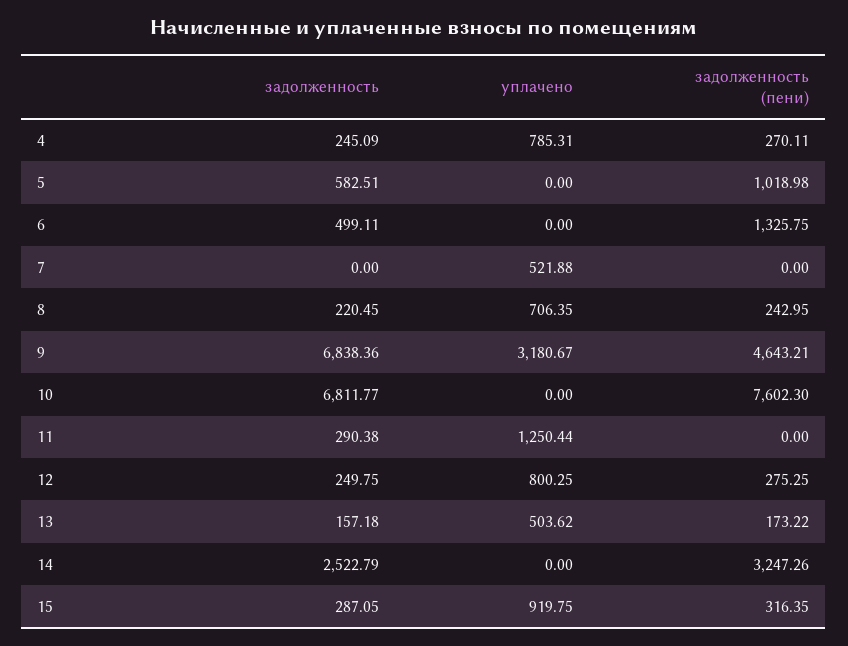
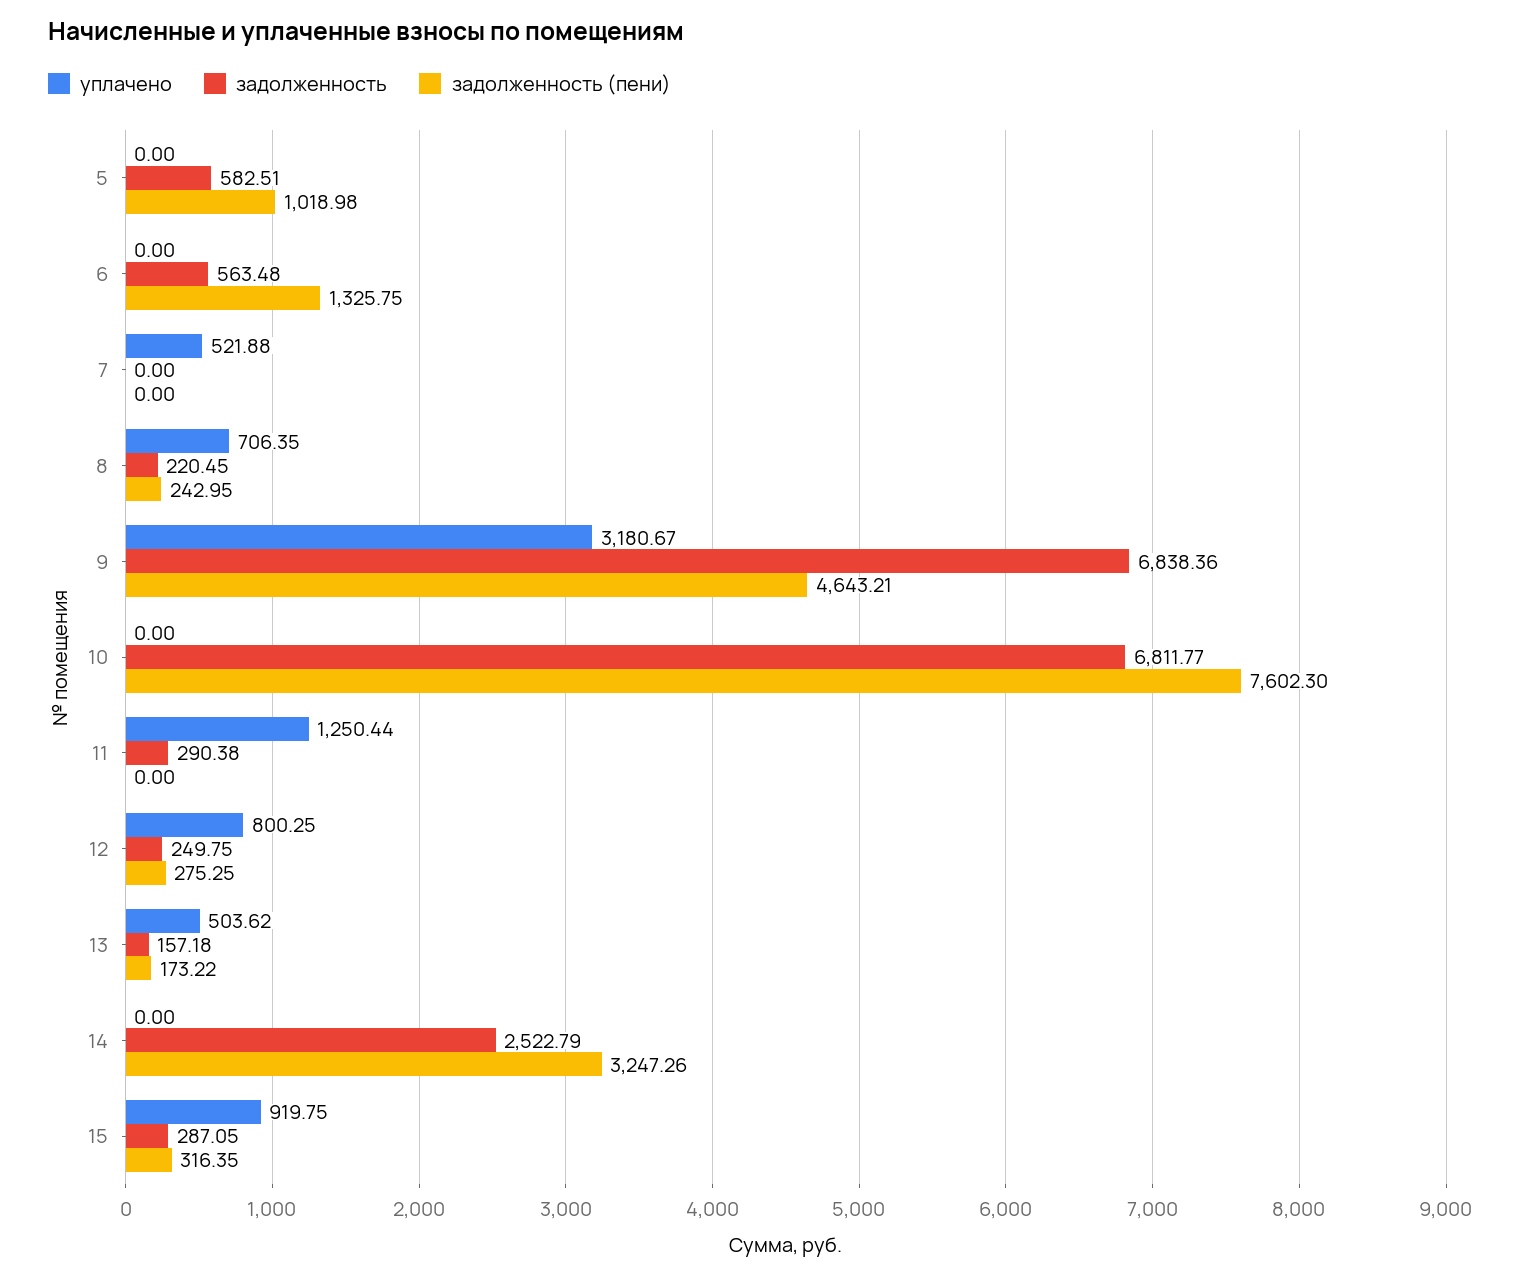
задолженность, 4: 245.09 -> none
уплачено, 4: 785.31 -> none
задолженность (пени), 4: 270.11 -> none
задолженность, 6: 499.11 -> 563.48

